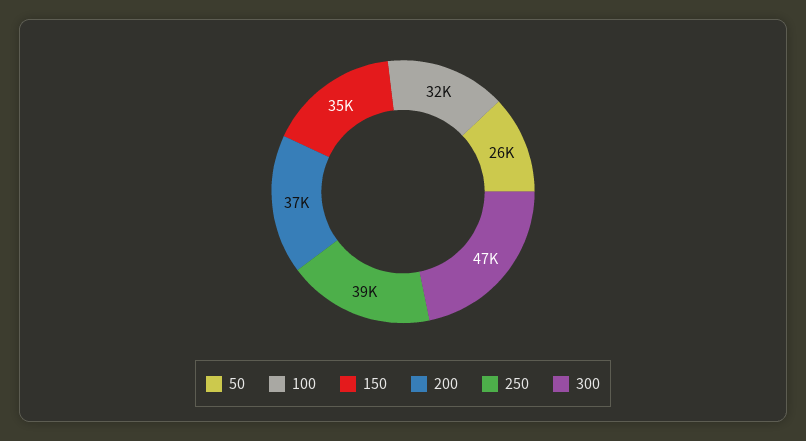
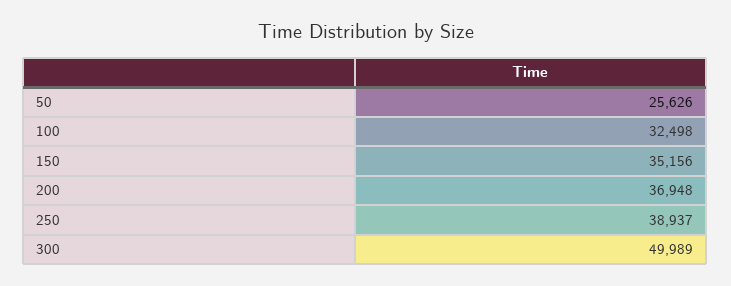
300: 47000 -> 49989

